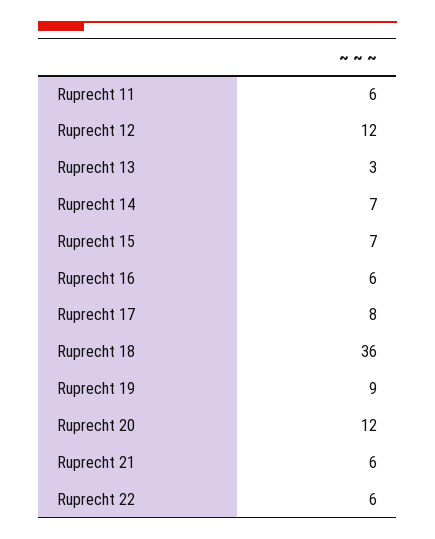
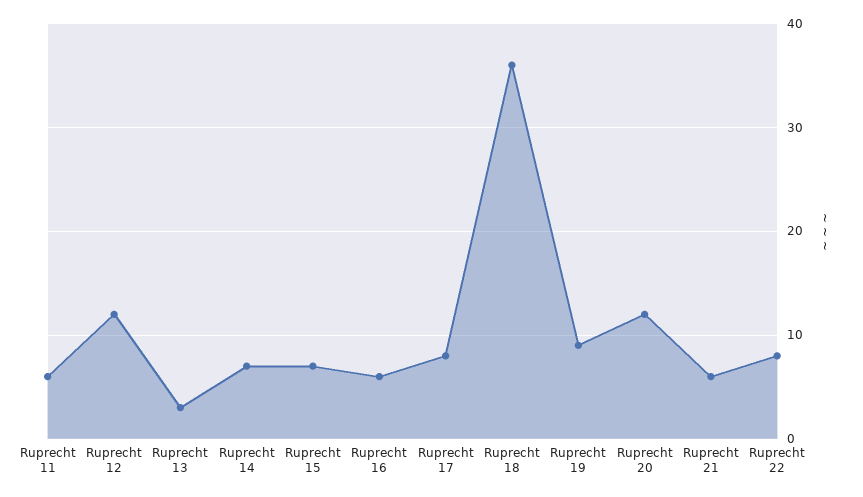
Ruprecht 22: 6 -> 8

